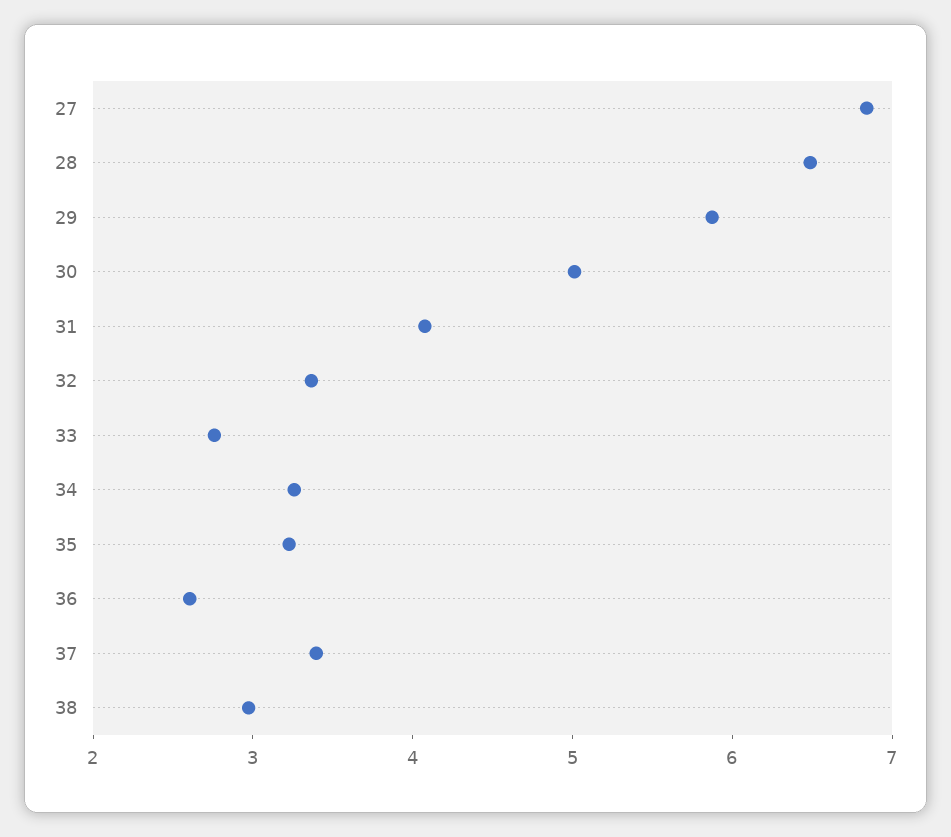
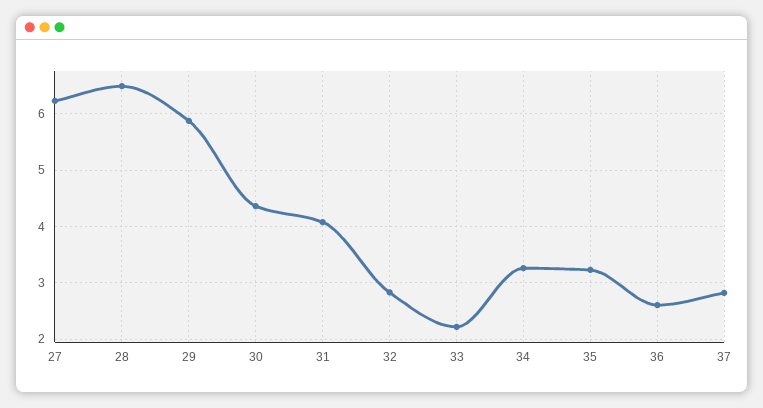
27: 6.8 -> 6.2
30: 5 -> 4.4
32: 3.4 -> 2.8
33: 2.8 -> 2.2
37: 3.4 -> 2.8
38: 3 -> none

